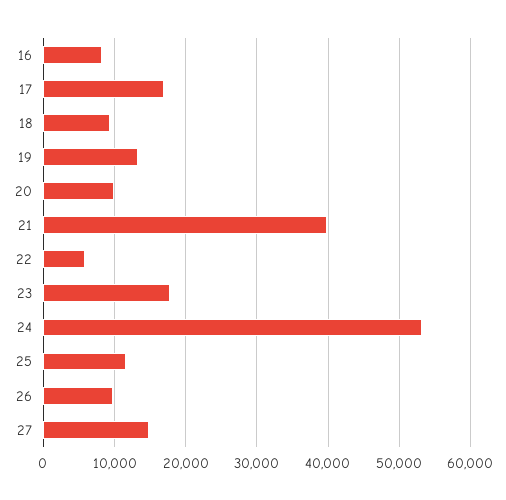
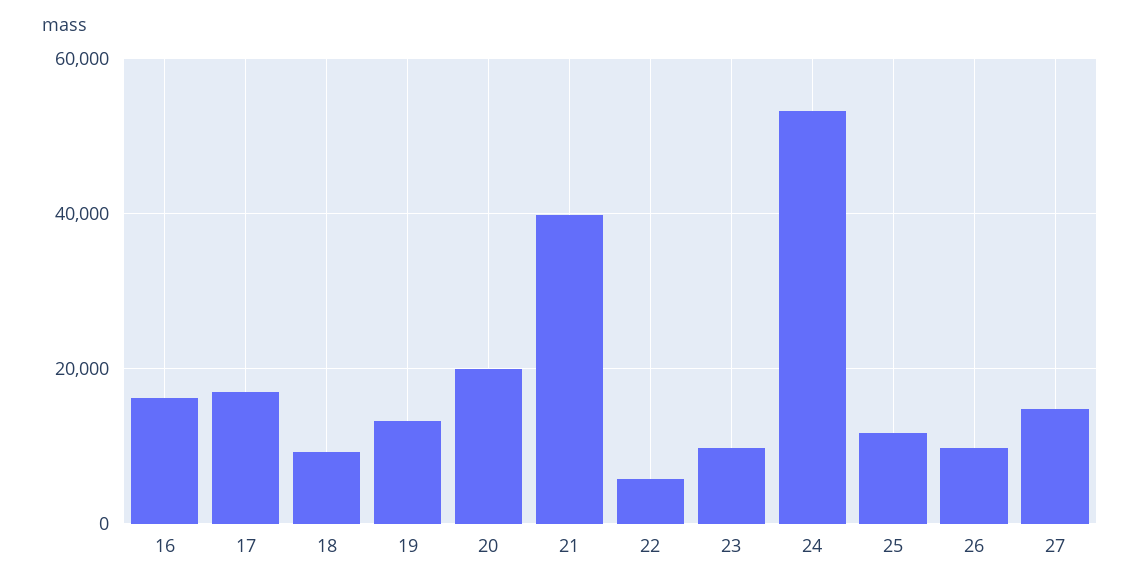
16: 8000 -> 16000
20: 10000 -> 20000
23: 18000 -> 10000

